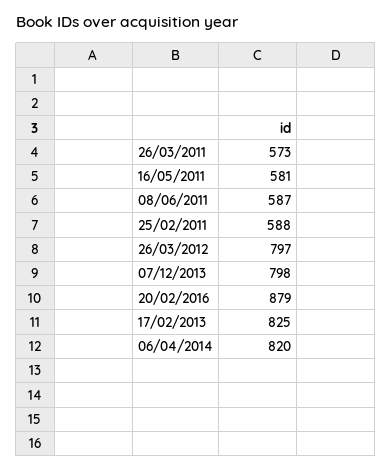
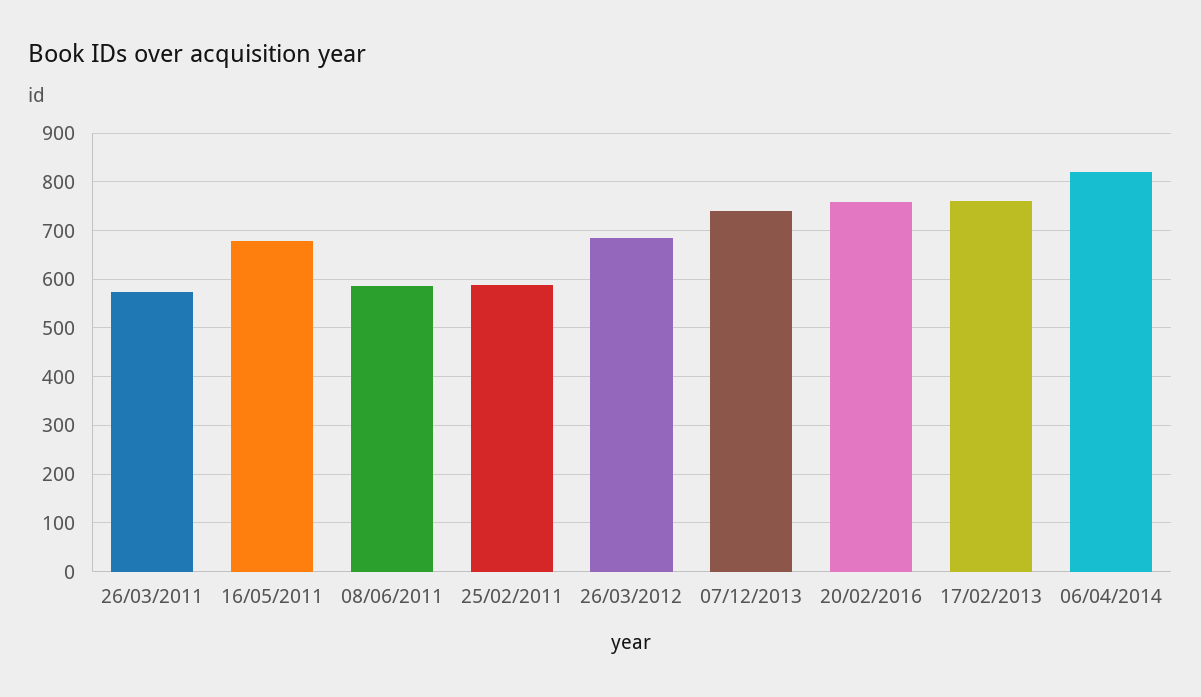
16/05/2011: 581 -> 680
26/03/2012: 797 -> 680
07/12/2013: 798 -> 740
20/02/2016: 879 -> 760
17/02/2013: 825 -> 760

